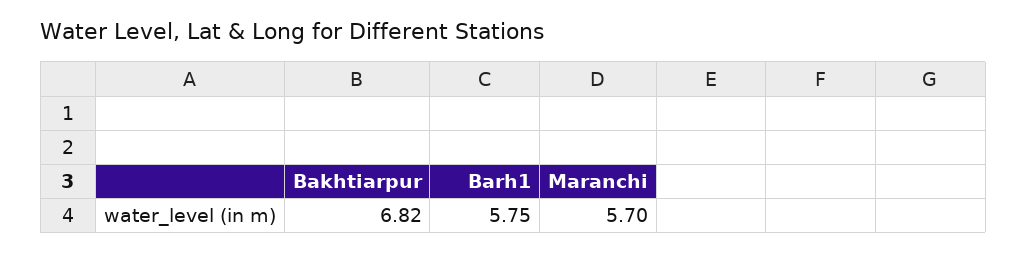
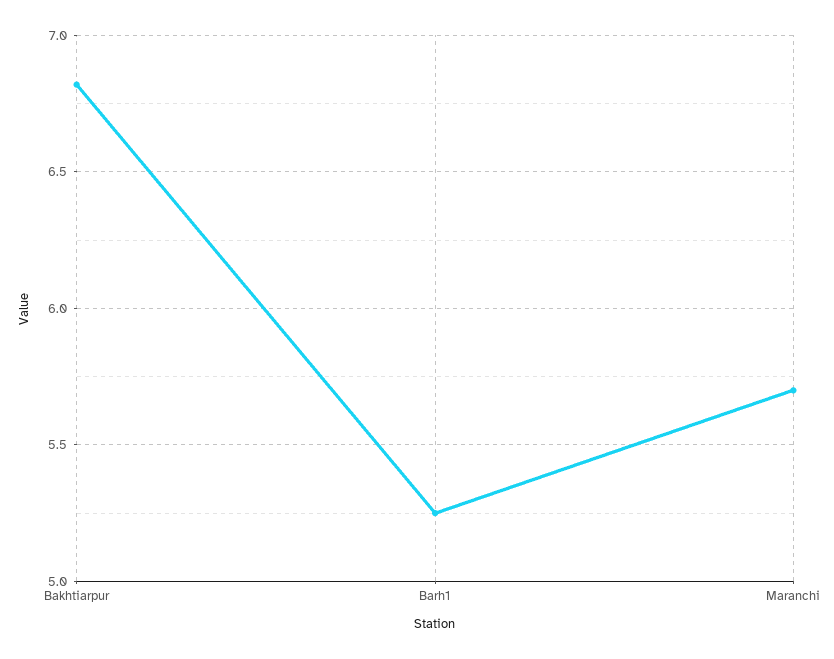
Barh1: 5.75 -> 5.25

